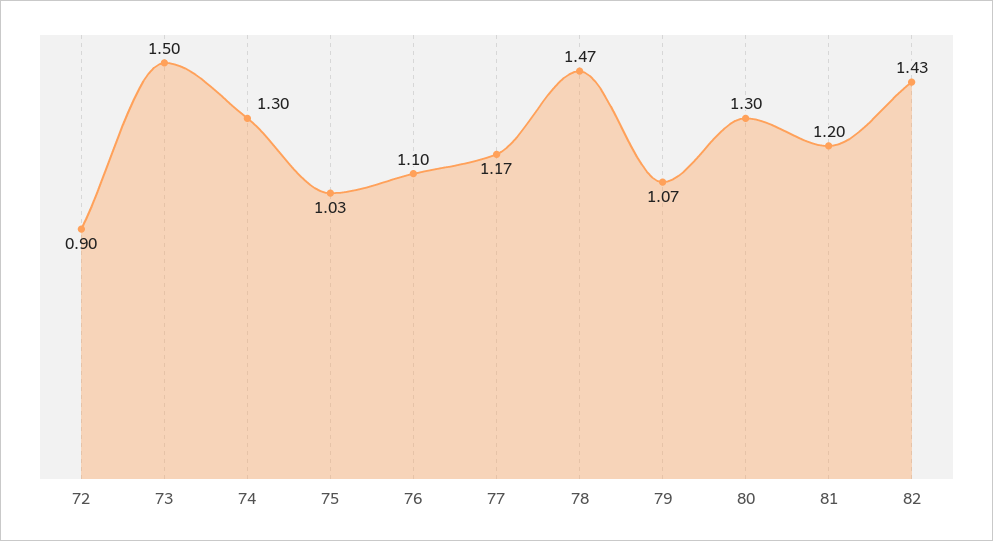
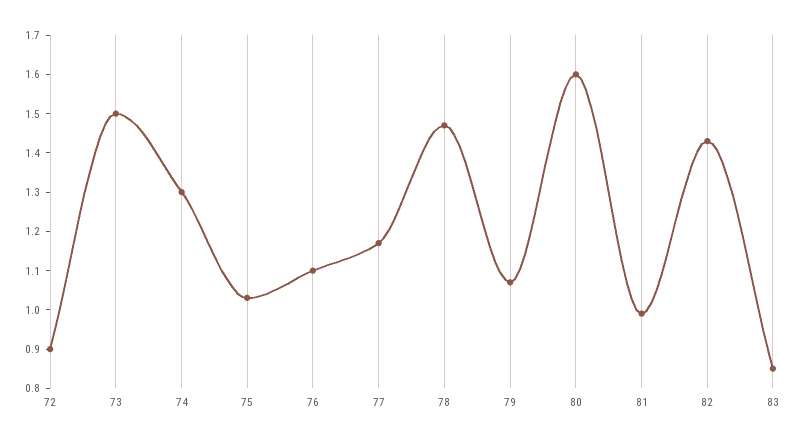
80: 1.3 -> 1.6
81: 1.2 -> 1
83: none -> 0.85

